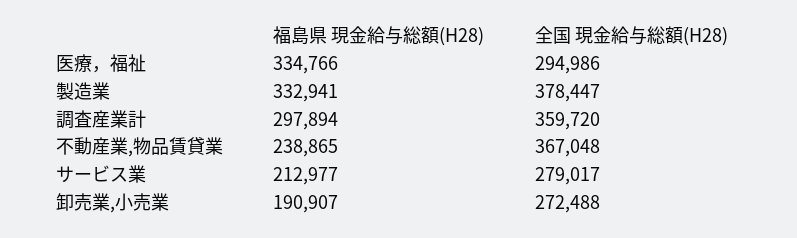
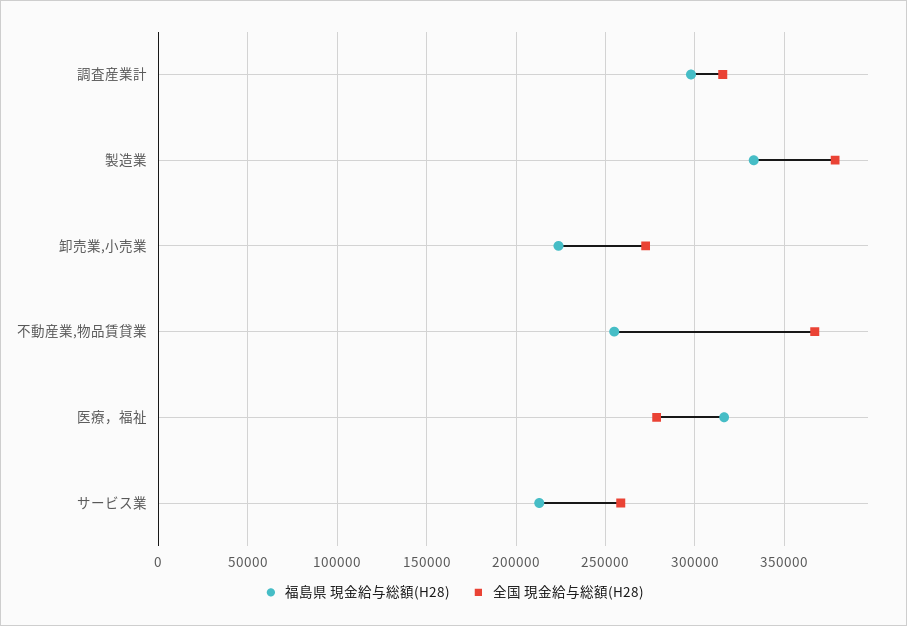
福島県 現金給与総額(H28), 医療，福祉: 334766 -> 315000
全国 現金給与総額(H28), 医療，福祉: 294986 -> 280000
全国 現金給与総額(H28), 調査産業計: 359720 -> 315000
福島県 現金給与総額(H28), 不動産業,物品賃貸業: 238865 -> 255000
全国 現金給与総額(H28), サービス業: 279017 -> 260000
福島県 現金給与総額(H28), 卸売業,小売業: 190907 -> 225000

